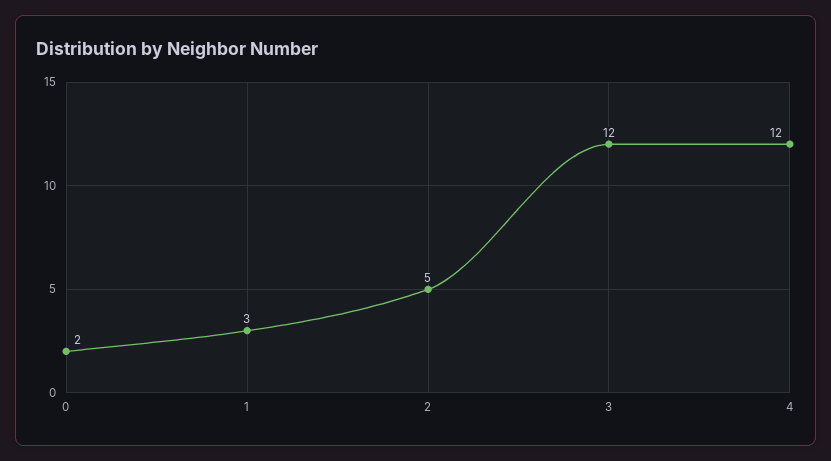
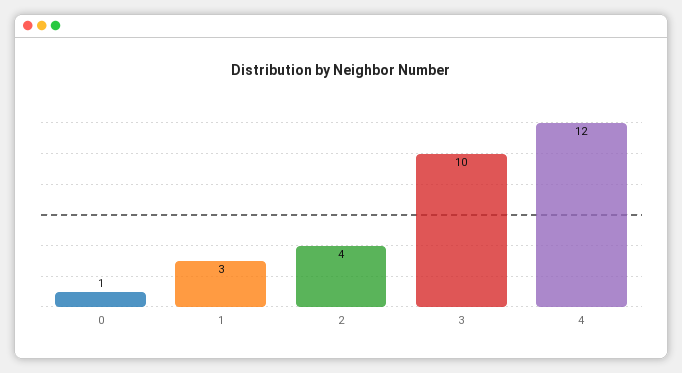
0: 2 -> 1
2: 5 -> 4
3: 12 -> 10

